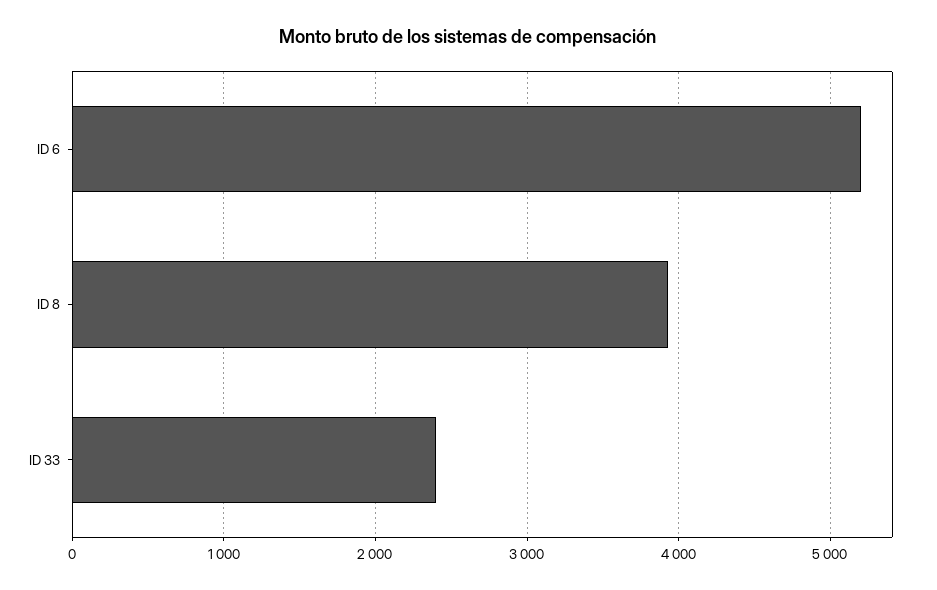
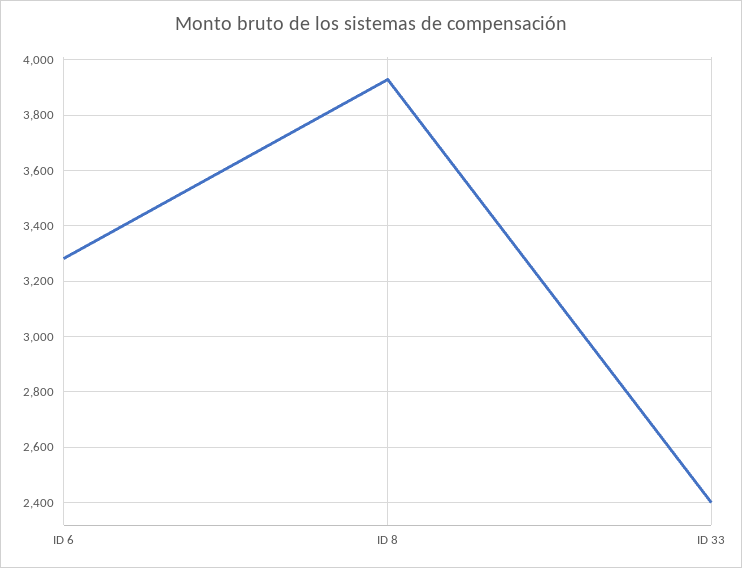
ID 6: 5200 -> 3275

